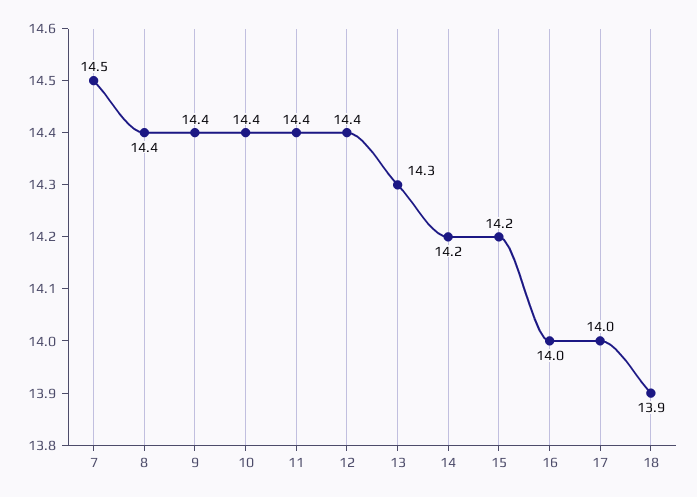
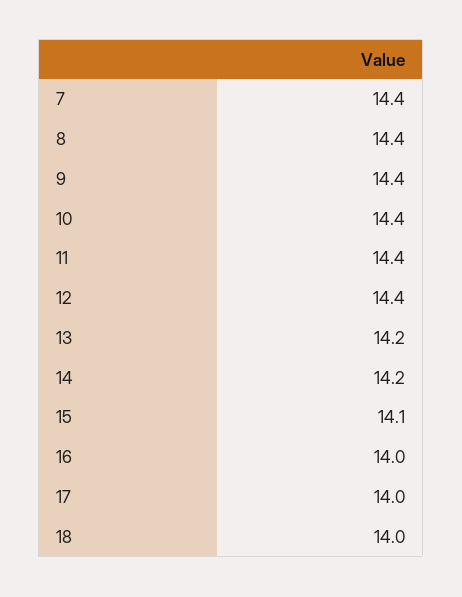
7: 14.5 -> 14.4
13: 14.3 -> 14.2
15: 14.2 -> 14.1
18: 13.9 -> 14

